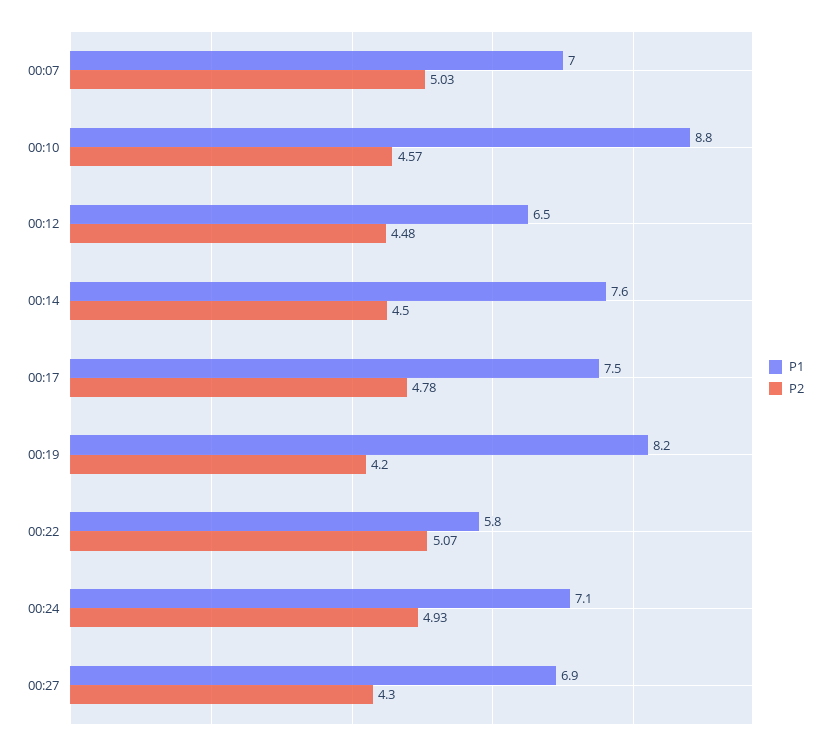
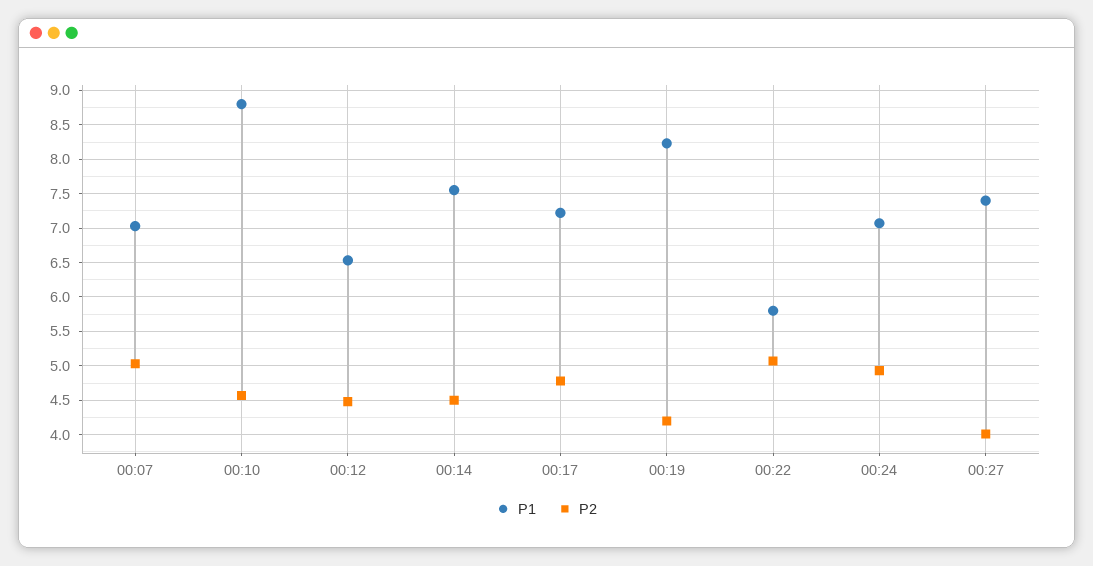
P1, 00:17: 7.5 -> 7.2
P1, 00:27: 6.9 -> 7.4
P2, 00:27: 4.3 -> 4

